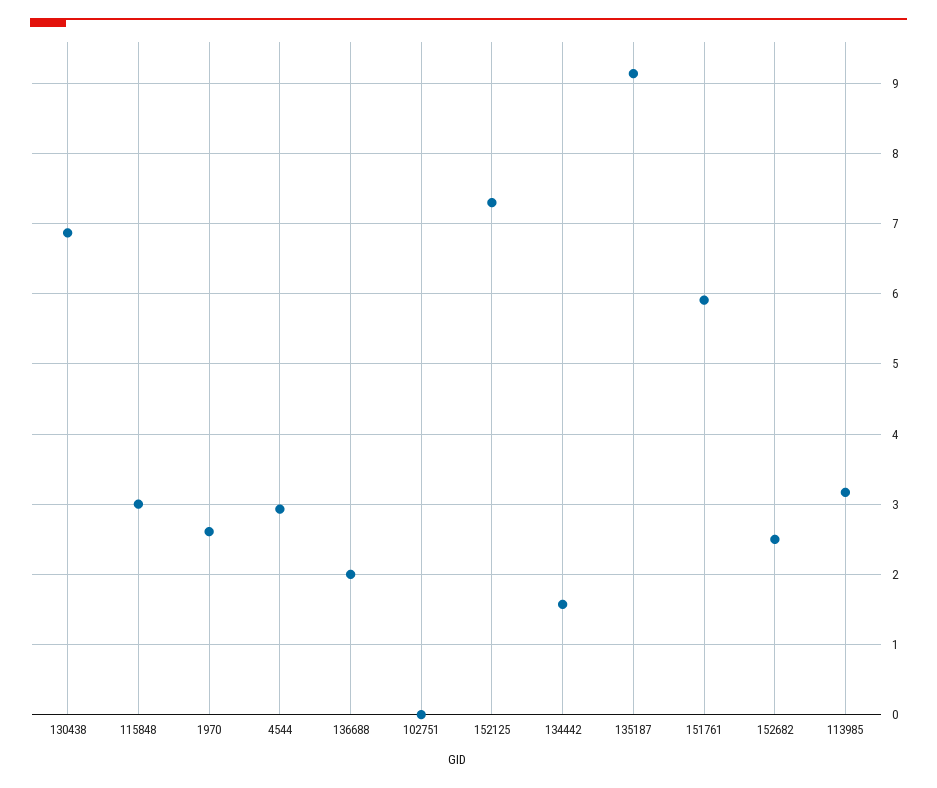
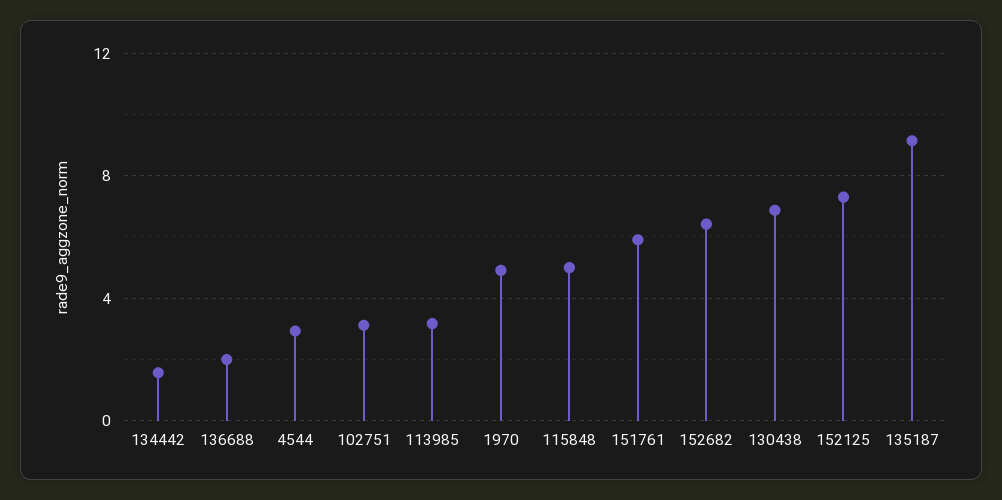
115848: 3 -> 5
1970: 2.6 -> 5
102751: 0 -> 3
152682: 2.5 -> 6.5

